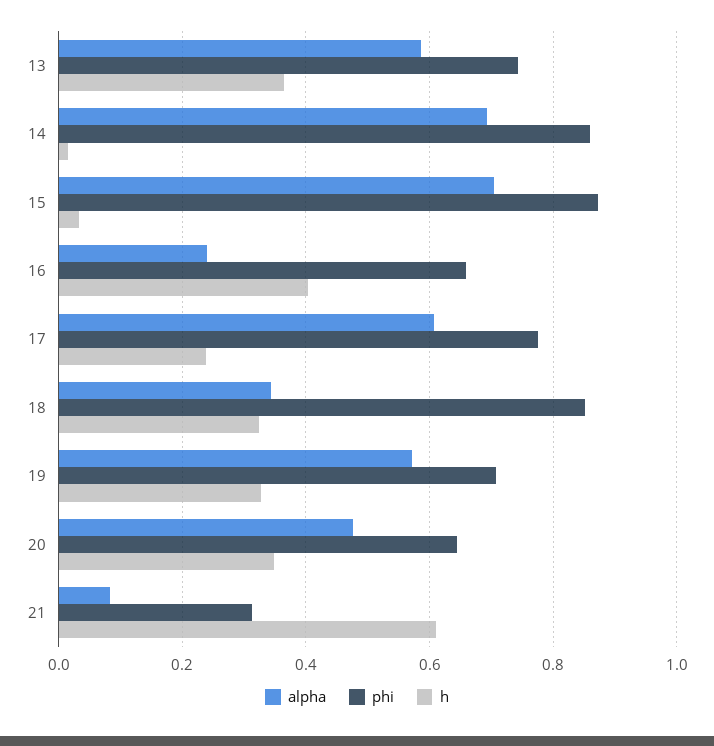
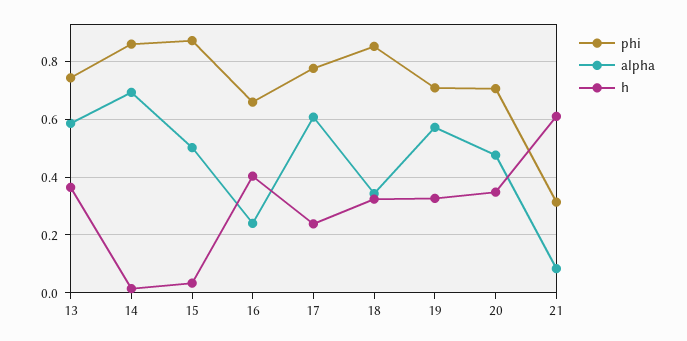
alpha, 15: 0.7 -> 0.5
phi, 20: 0.64 -> 0.7

